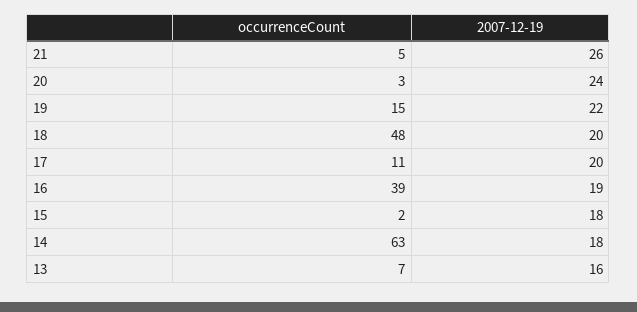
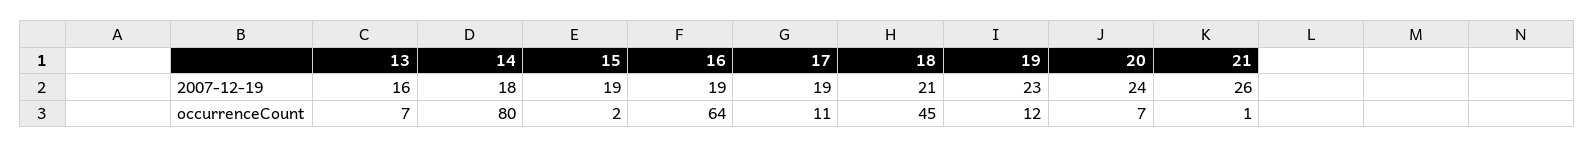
occurrenceCount, 21: 5 -> 1
occurrenceCount, 20: 3 -> 7
occurrenceCount, 19: 15 -> 12
2007-12-19, 19: 22 -> 23
occurrenceCount, 18: 48 -> 45
2007-12-19, 18: 20 -> 21
2007-12-19, 17: 20 -> 19
occurrenceCount, 16: 39 -> 64
2007-12-19, 15: 18 -> 19
occurrenceCount, 14: 63 -> 80

